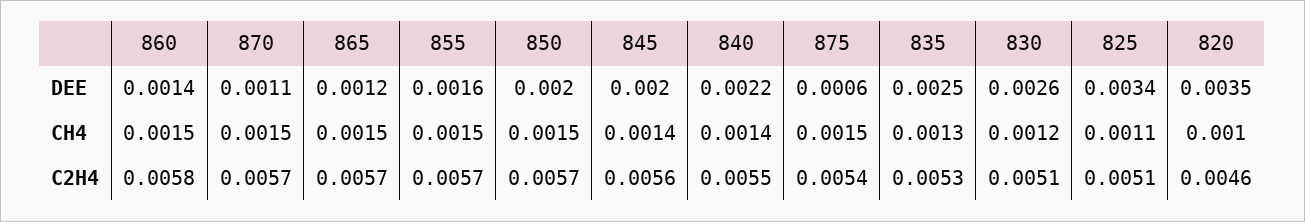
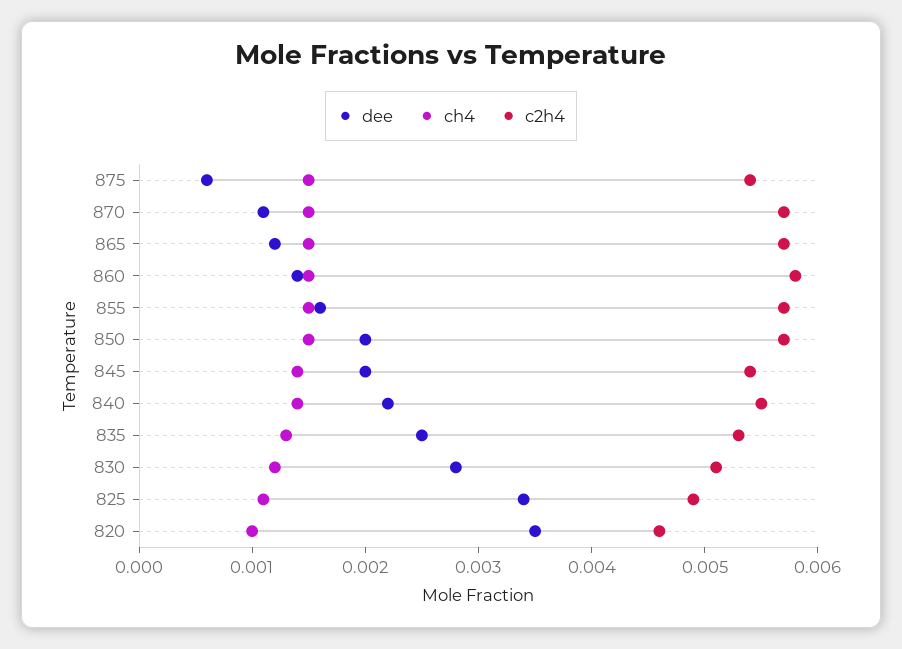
DEE, 830: 0.0026 -> 0.0028
C2H4, 845: 0.0056 -> 0.0054
C2H4, 825: 0.0051 -> 0.0049

